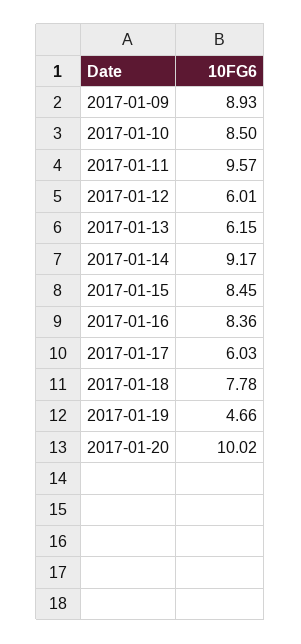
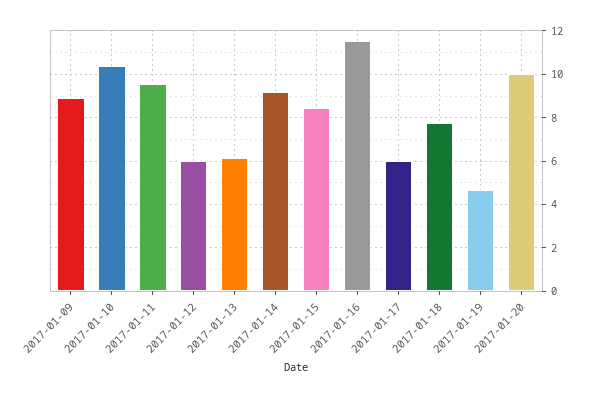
2017-01-10: 8.5 -> 10.5
2017-01-16: 8.36 -> 11.5

